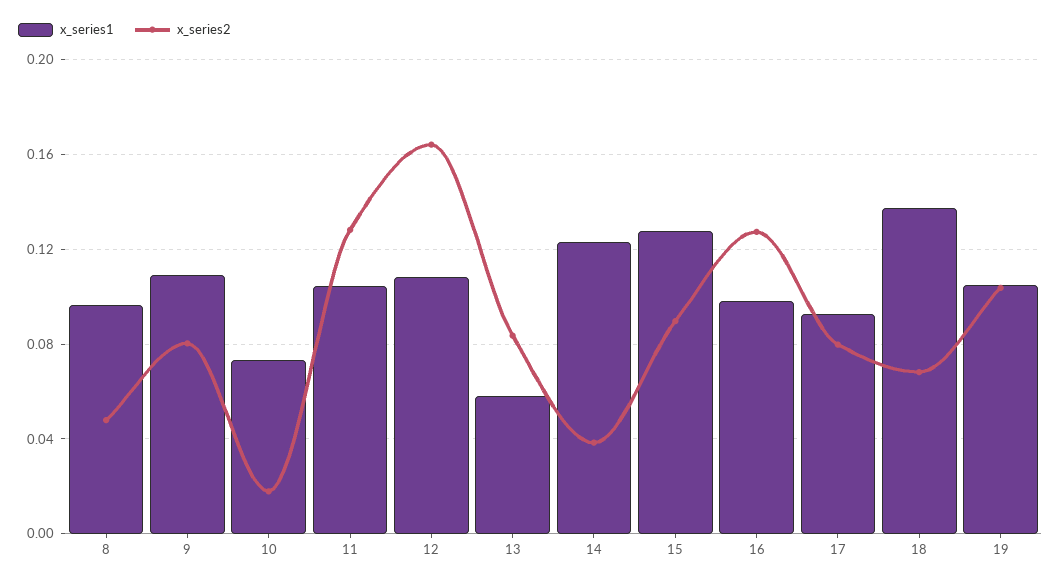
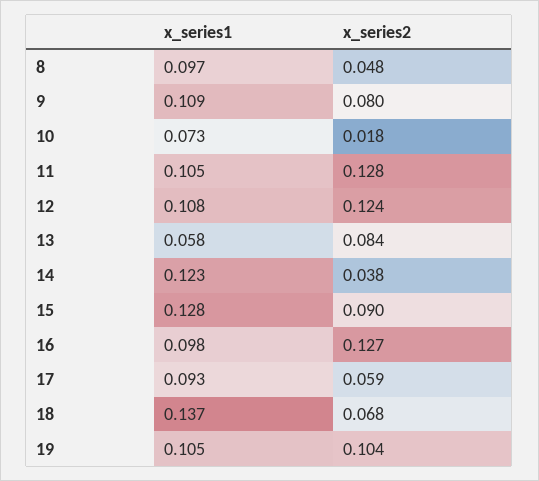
x_series2, 12: 0.165 -> 0.124
x_series2, 17: 0.08 -> 0.059

